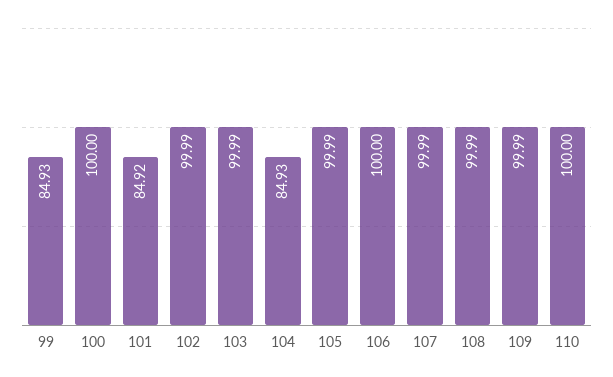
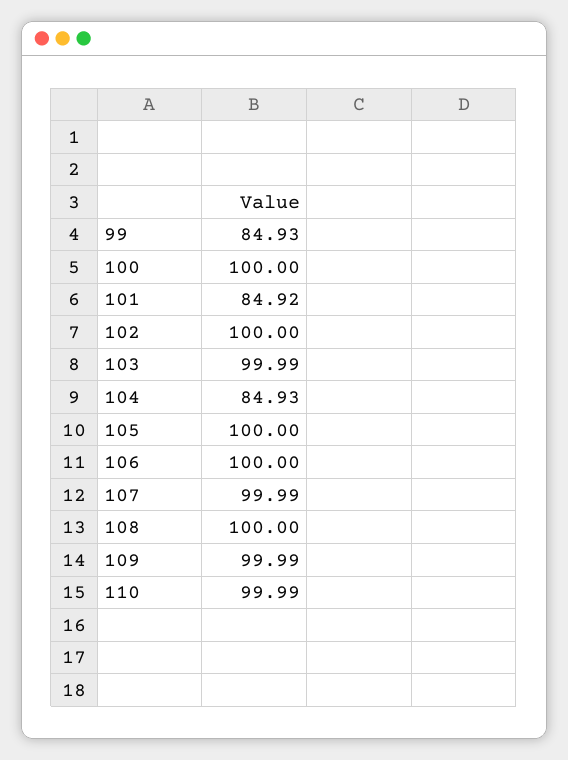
102: 99.99 -> 100
105: 99.99 -> 100
108: 99.99 -> 100
110: 100 -> 99.99

